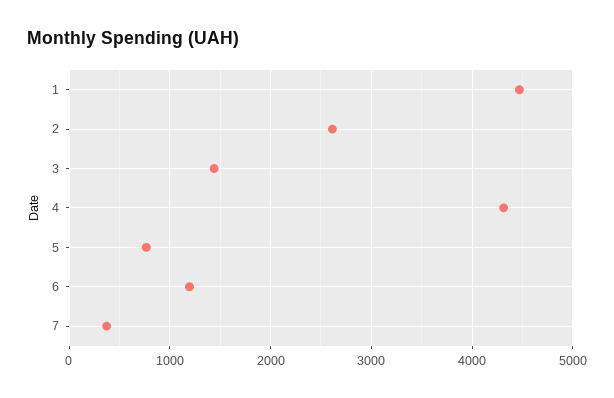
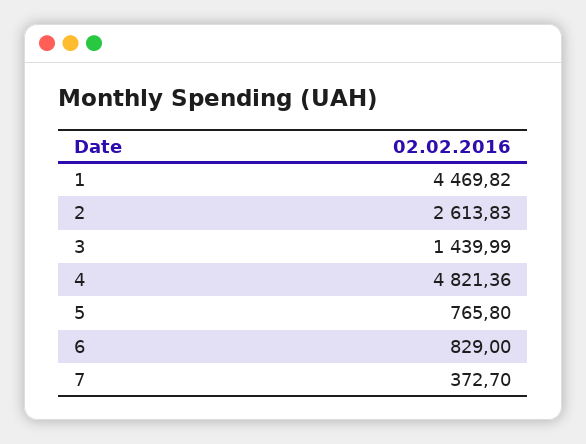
4: 4300 -> 4821.36
6: 1200 -> 829

